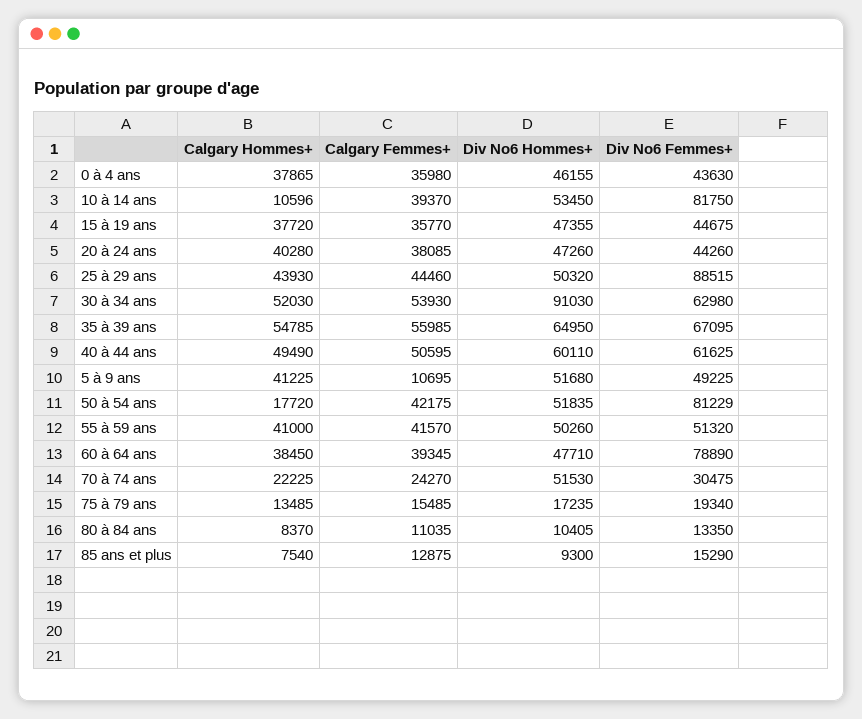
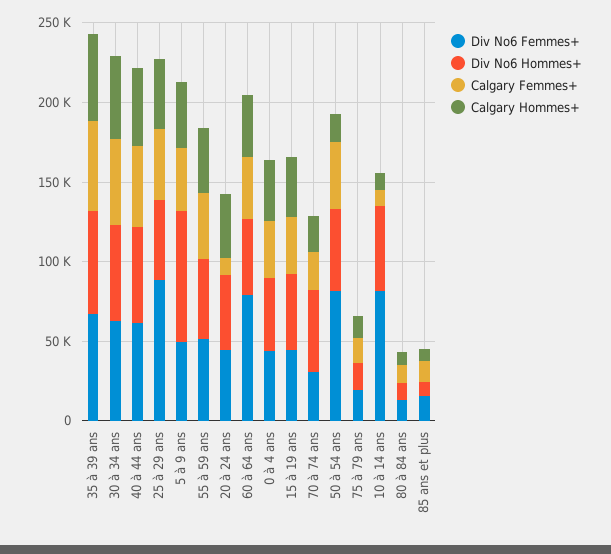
Calgary Femmes+, 10 à 14 ans: 39370 -> 10000
Calgary Femmes+, 20 à 24 ans: 38085 -> 10000
Div No6 Hommes+, 30 à 34 ans: 91030 -> 60000
Calgary Femmes+, 5 à 9 ans: 10695 -> 40000
Div No6 Hommes+, 5 à 9 ans: 51680 -> 80000

